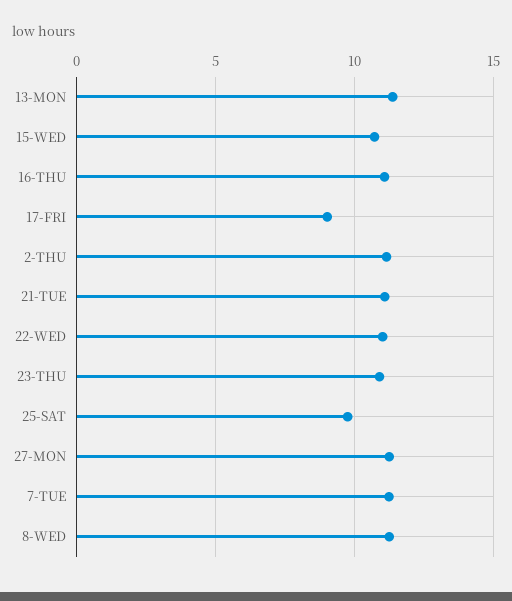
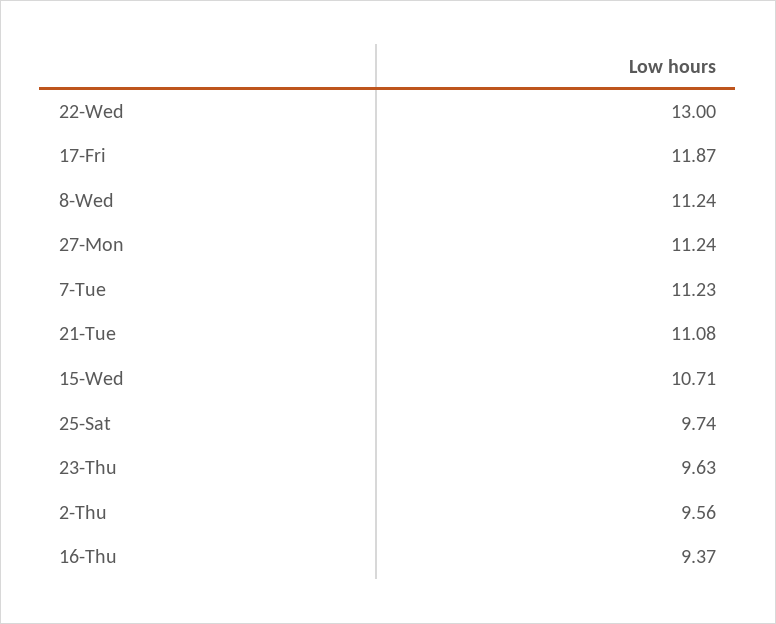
13-MON: 11.5 -> none
16-THU: 11 -> 9.37
17-FRI: 9 -> 11.87
2-THU: 11 -> 9.56
22-WED: 11 -> 13
23-THU: 11 -> 9.63

